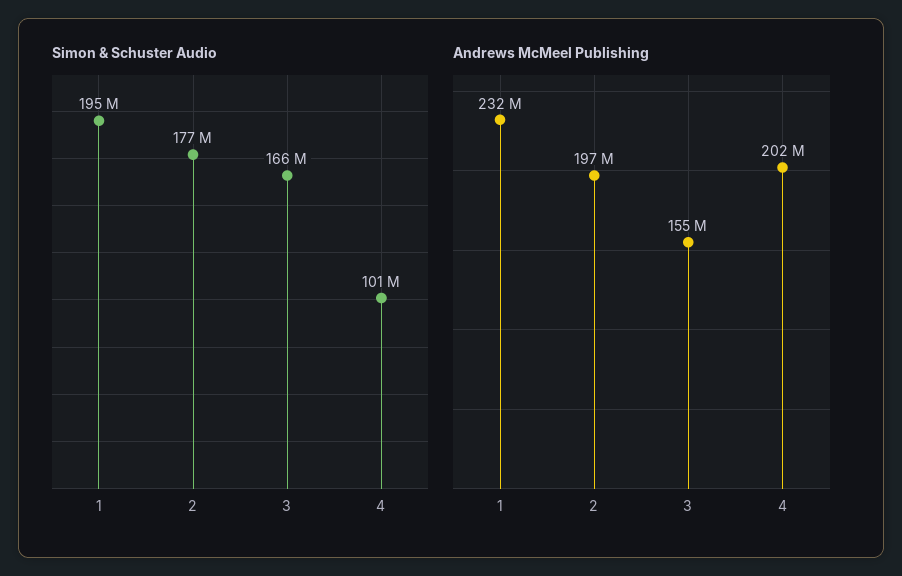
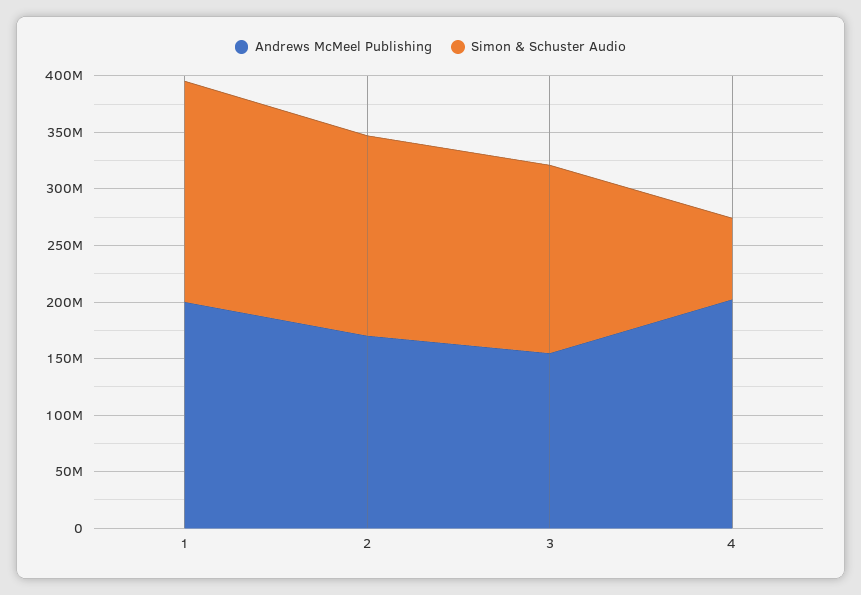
Simon & Schuster Audio, 4: 101000000 -> 70000000
Andrews McMeel Publishing, 1: 232000000 -> 200000000
Andrews McMeel Publishing, 2: 197000000 -> 170000000

